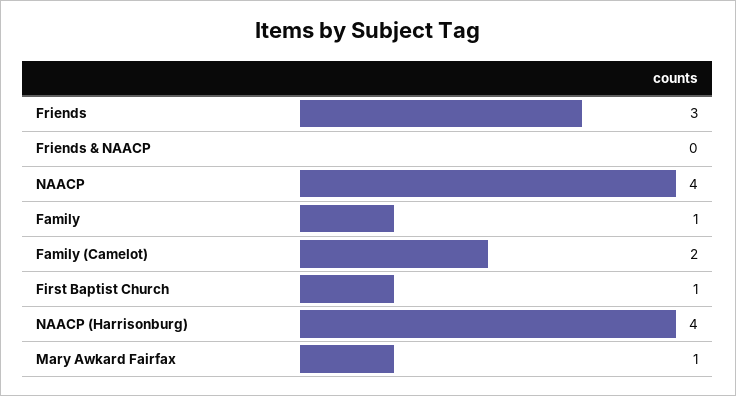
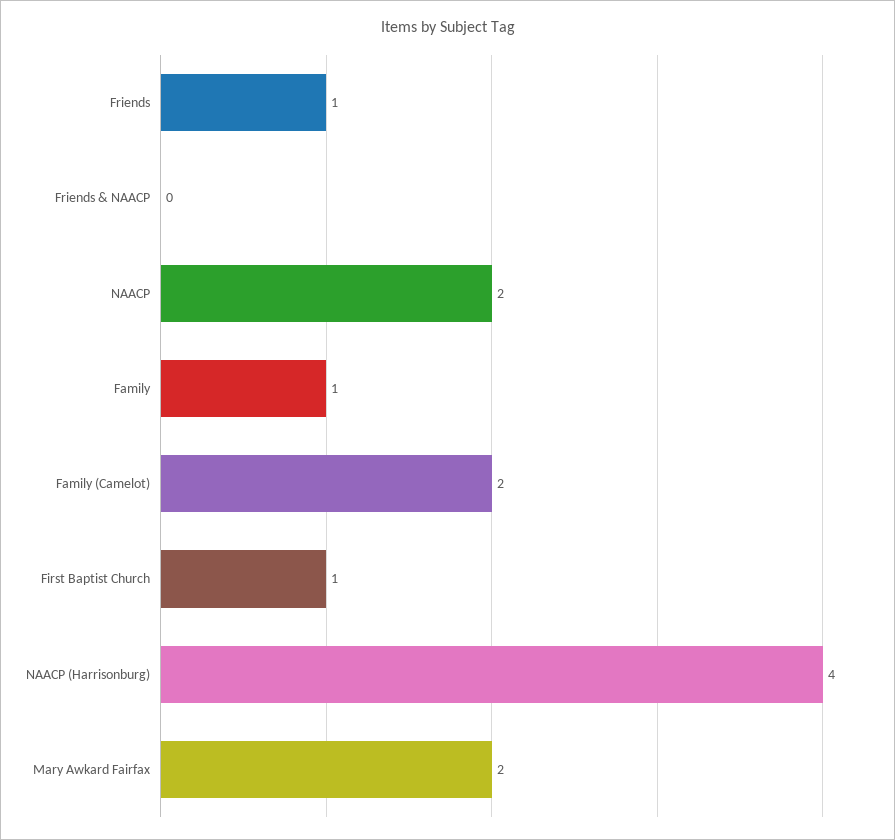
Friends: 3 -> 1
NAACP: 4 -> 2
Mary Awkard Fairfax: 1 -> 2

